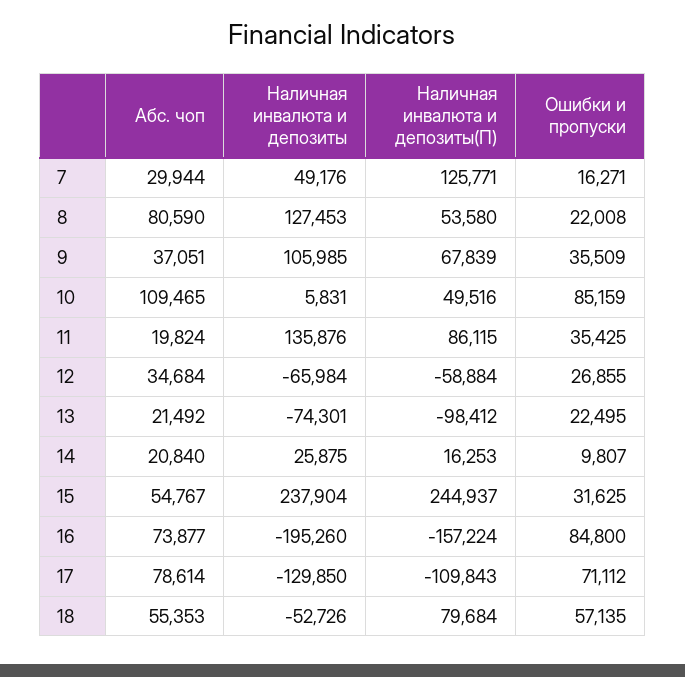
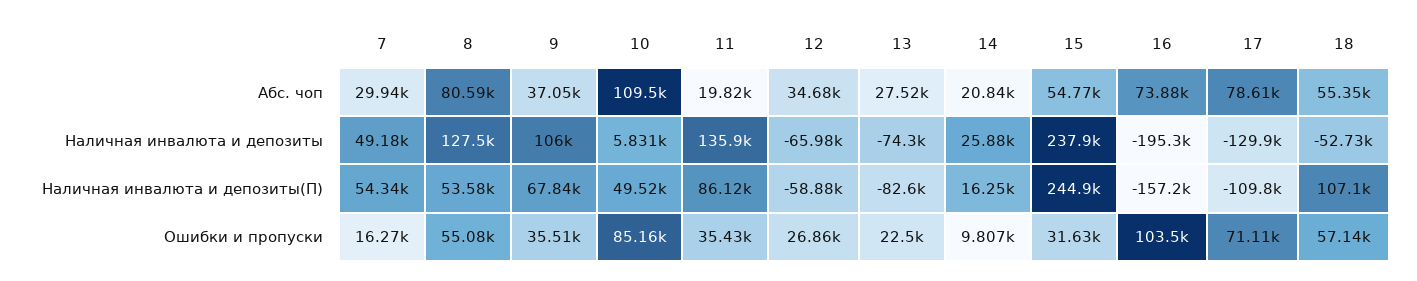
Наличная инвалюта и депозиты(П), 7: 125771 -> 54340
Ошибки и пропуски, 8: 22008 -> 55080
Абс. чоп, 13: 21492 -> 27520
Наличная инвалюта и депозиты(П), 13: -98412 -> -82600
Ошибки и пропуски, 16: 84800 -> 103500
Наличная инвалюта и депозиты(П), 18: 79684 -> 107100

